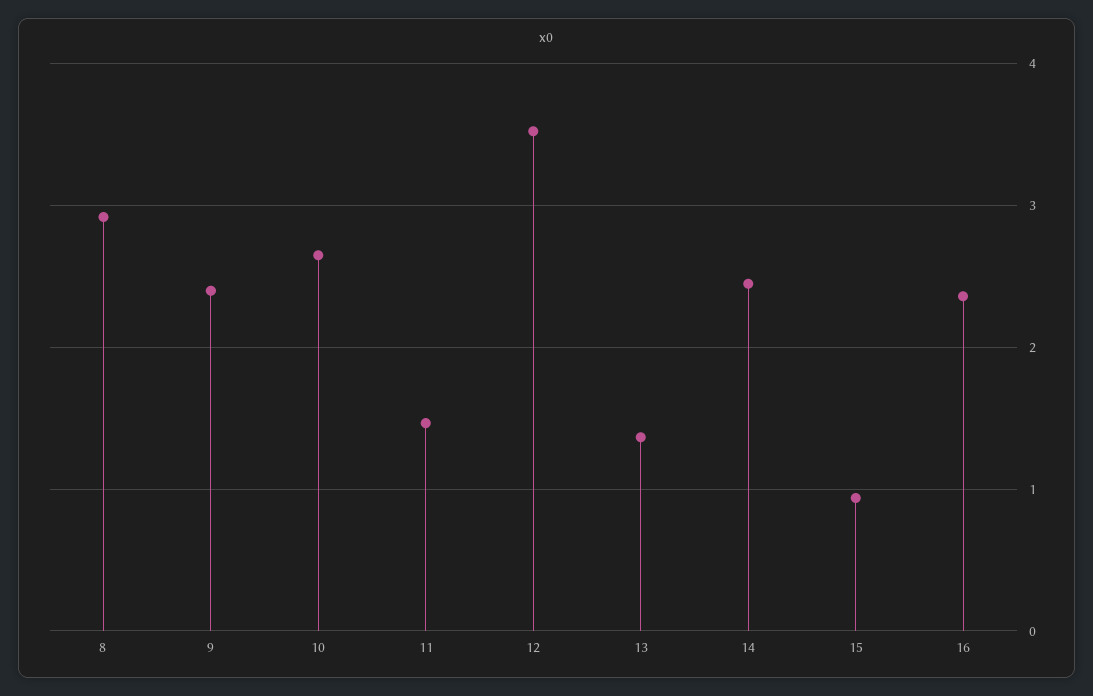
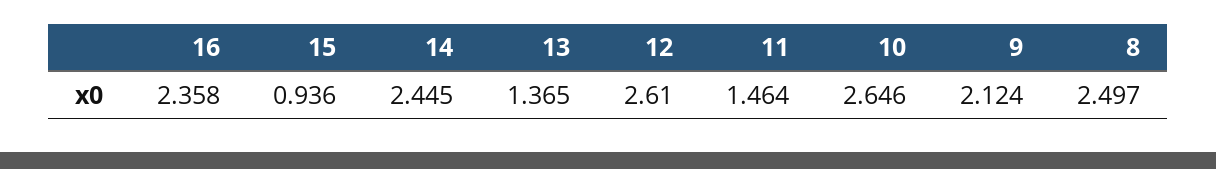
8: 2.9 -> 2.497
9: 2.4 -> 2.124
12: 3.5 -> 2.61

